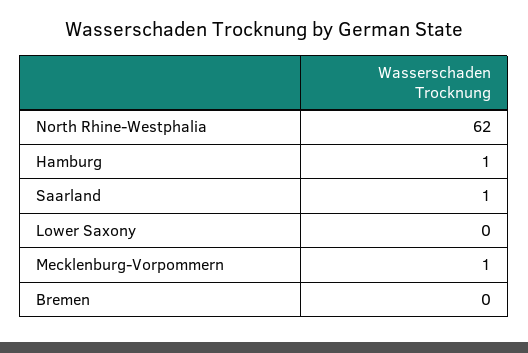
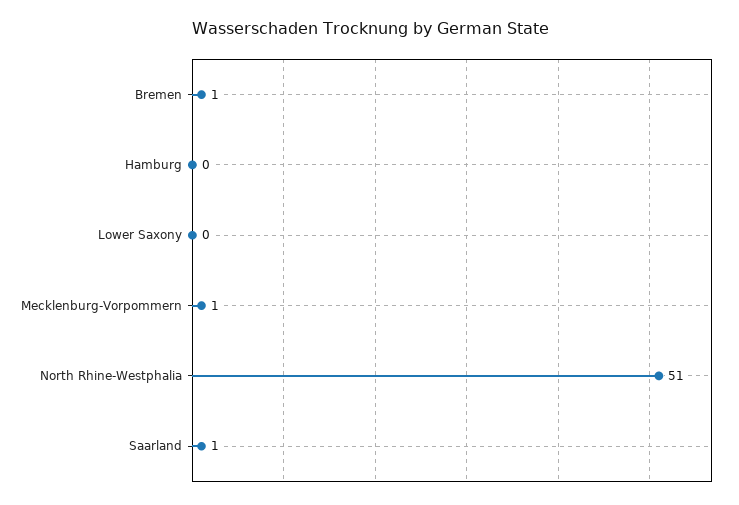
North Rhine-Westphalia: 62 -> 51
Hamburg: 1 -> 0
Bremen: 0 -> 1

